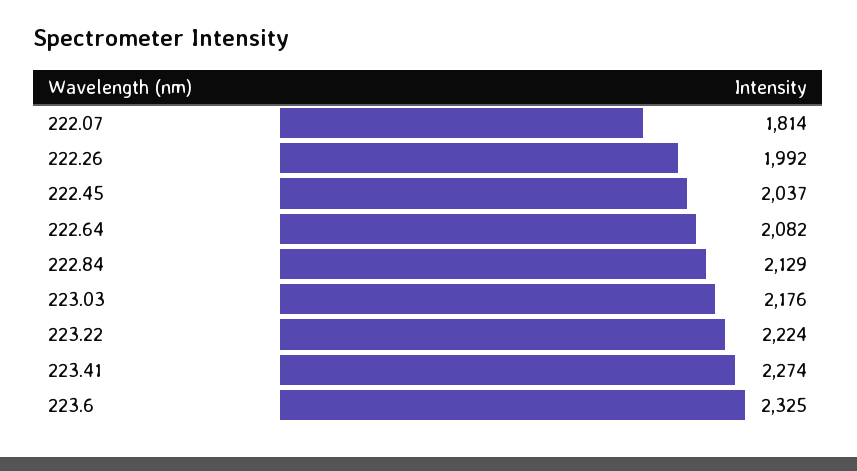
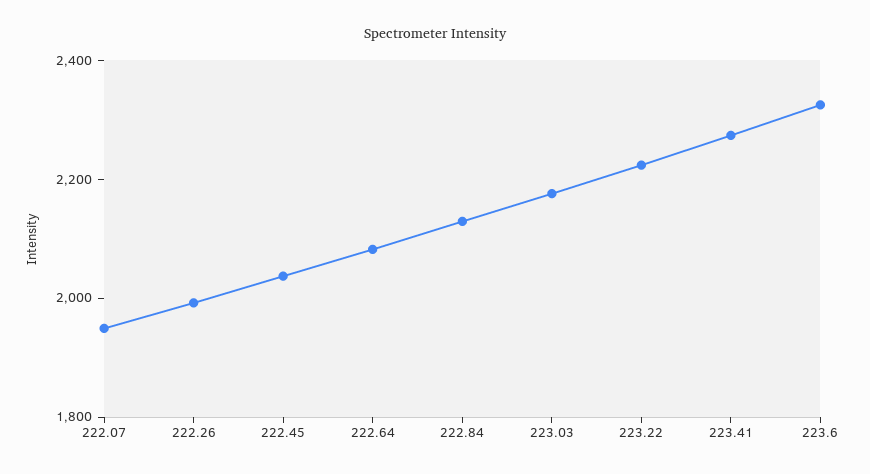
222.07: 1814 -> 1950

